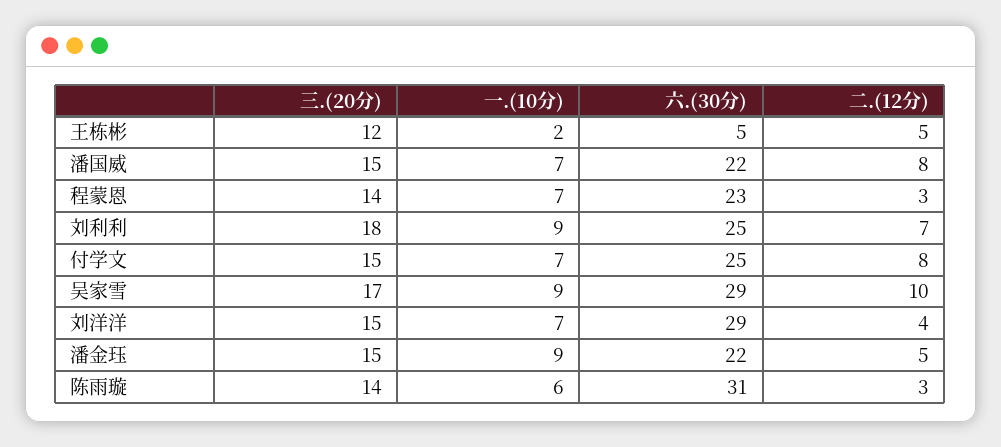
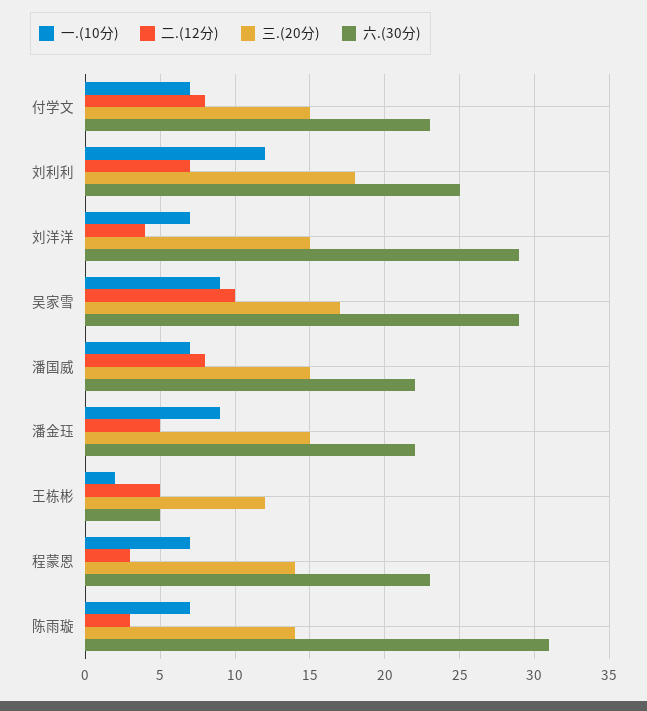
一.(10分), 刘利利: 9 -> 12
六.(30分), 付学文: 25 -> 23
一.(10分), 陈雨璇: 6 -> 7

